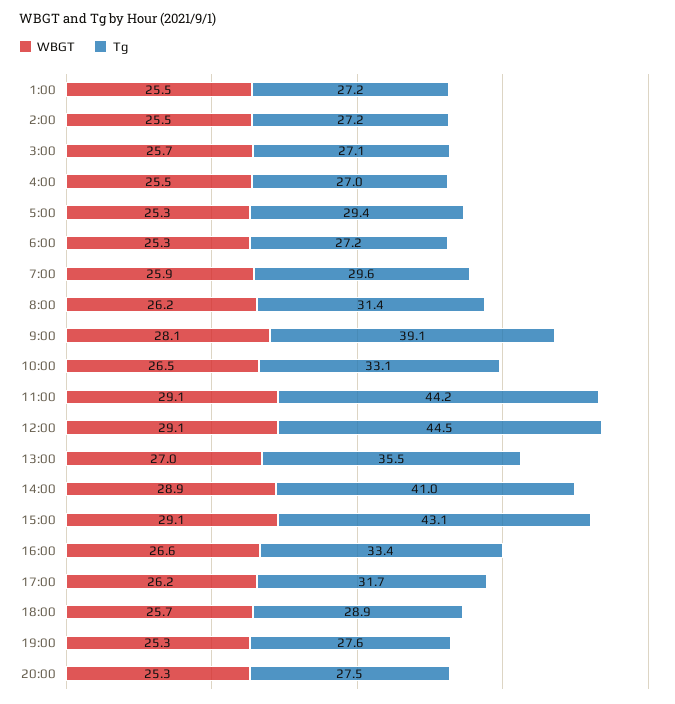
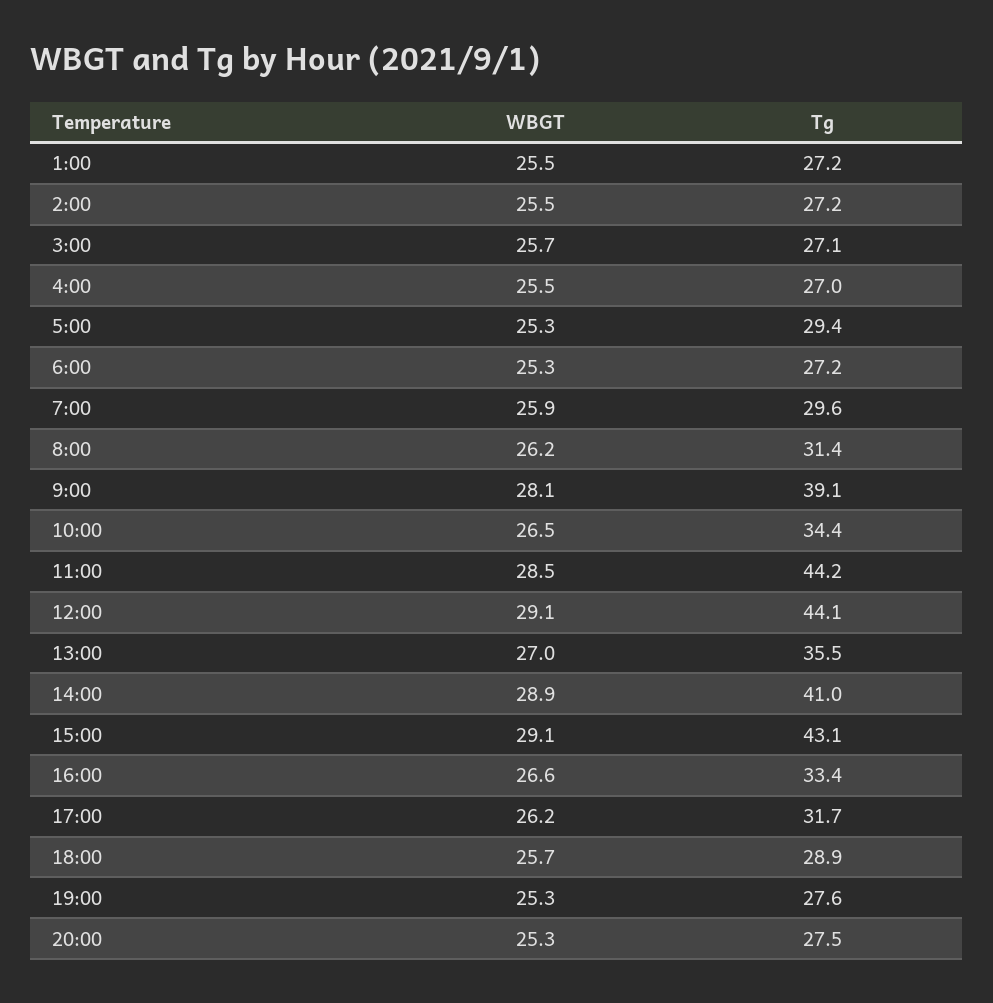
Tg, 10:00: 33.1 -> 34.4
WBGT, 11:00: 29.1 -> 28.5
Tg, 12:00: 44.5 -> 44.1

